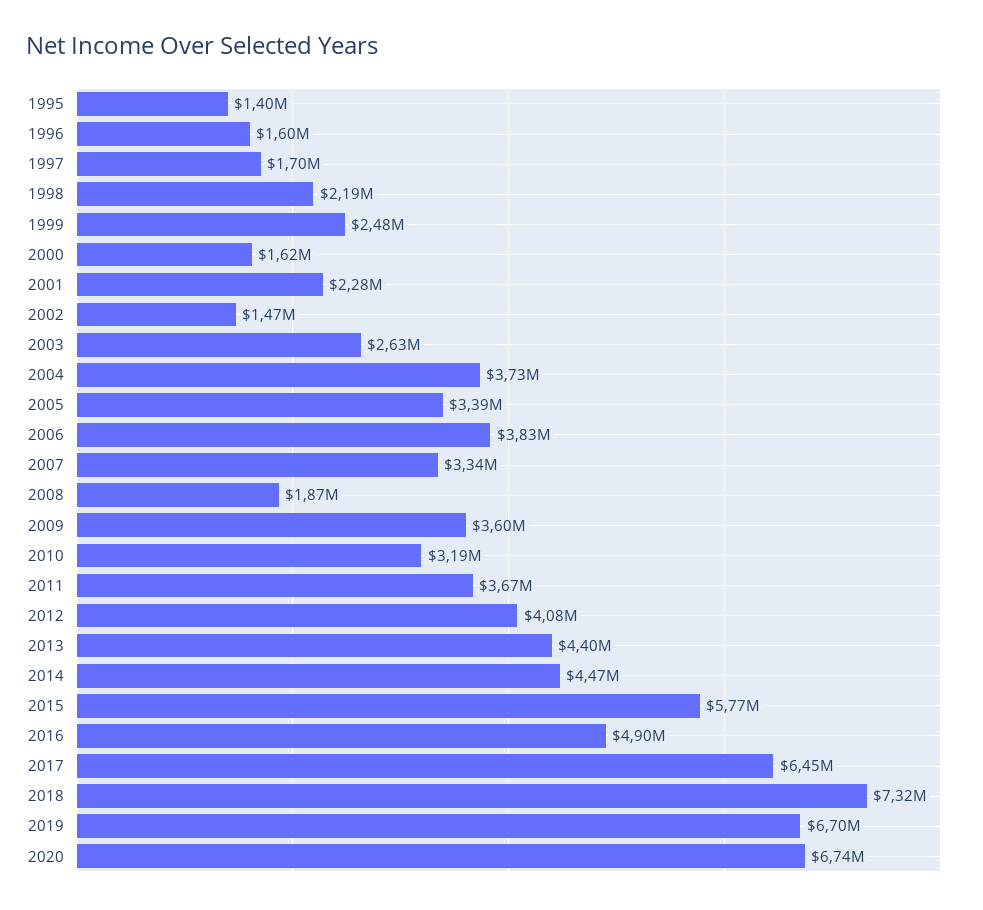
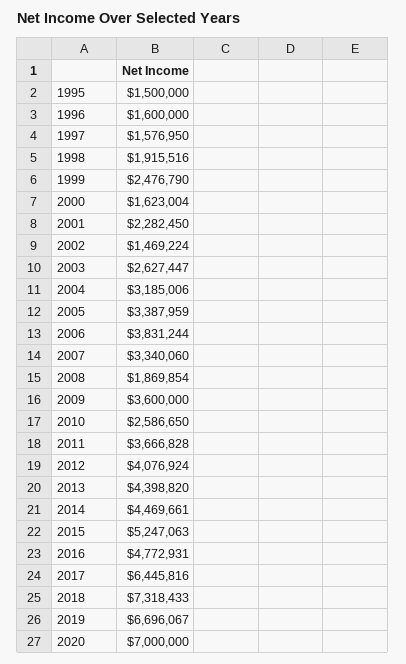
1995: 1400000 -> 1500000
1997: 1700000 -> 1576950
1998: 2190000 -> 1915516
2004: 3730000 -> 3185006
2010: 3190000 -> 2586650
2015: 5770000 -> 5247063
2016: 4900000 -> 4772931
2020: 6740000 -> 7000000

